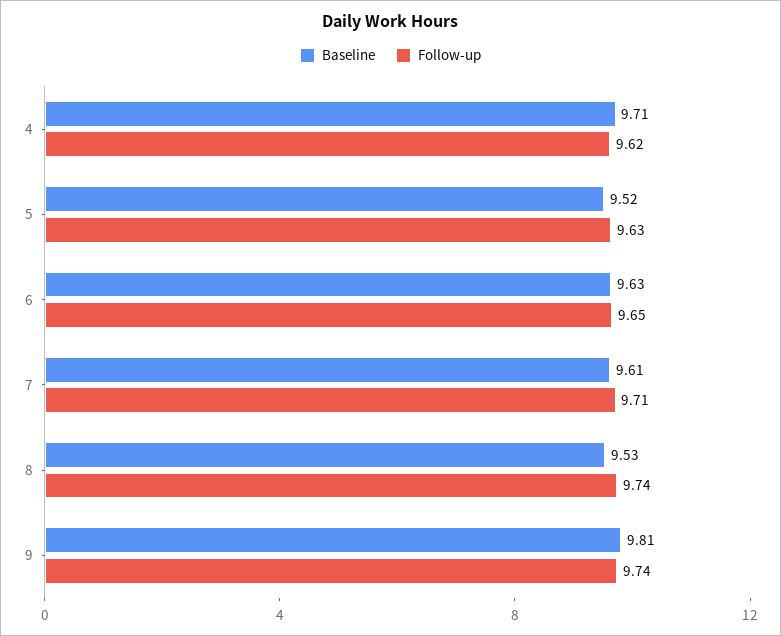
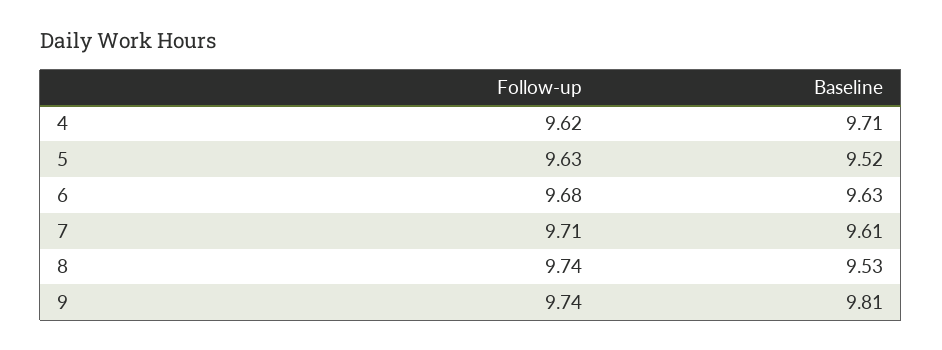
Follow-up, 6: 9.65 -> 9.68

